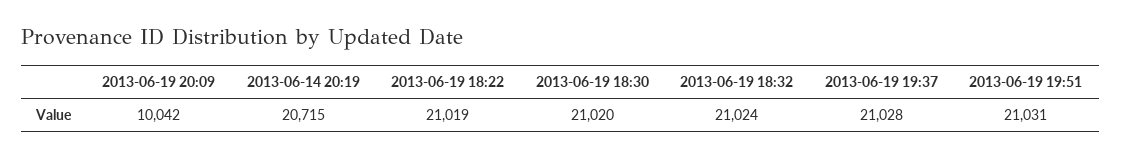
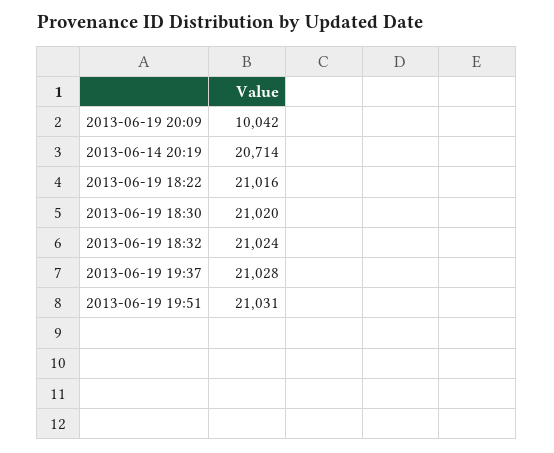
2013-06-14 20:19: 20715 -> 20714
2013-06-19 18:22: 21019 -> 21016

